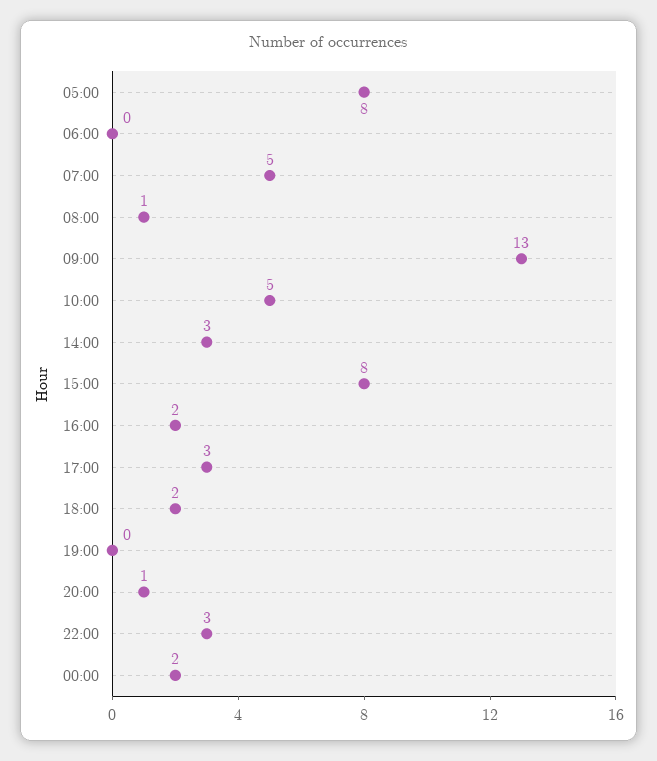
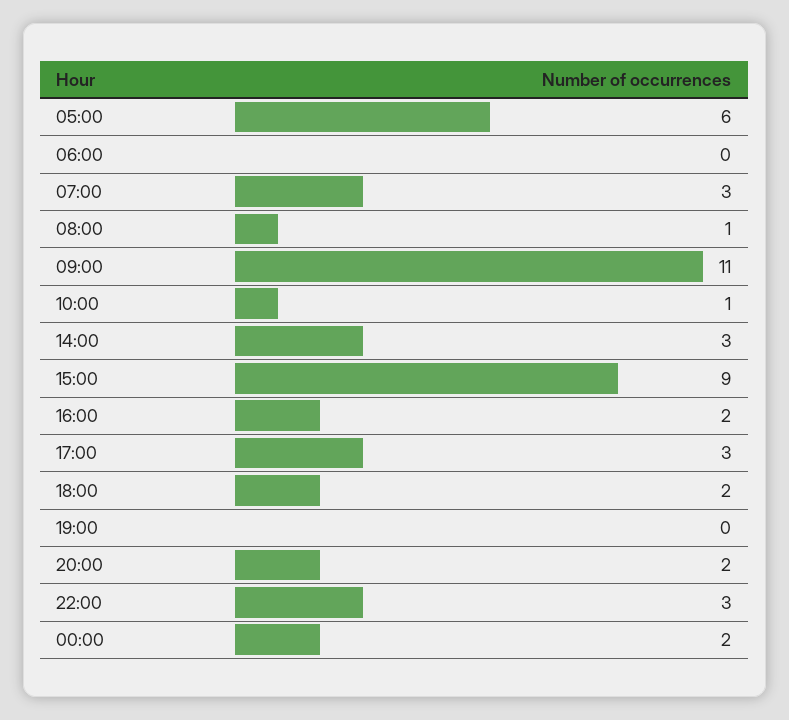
05:00: 8 -> 6
07:00: 5 -> 3
09:00: 13 -> 11
10:00: 5 -> 1
15:00: 8 -> 9
20:00: 1 -> 2

